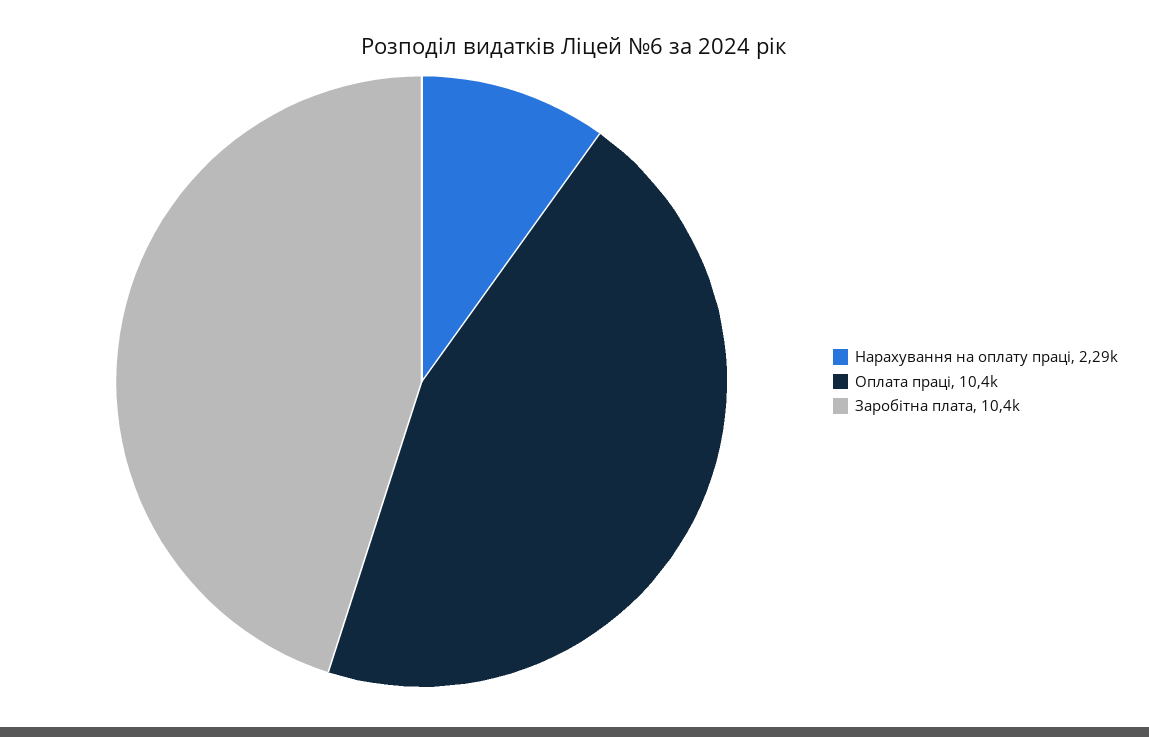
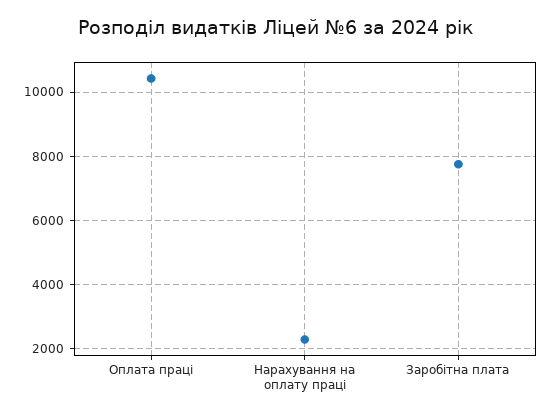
Заробітна плата: 10400 -> 7800

